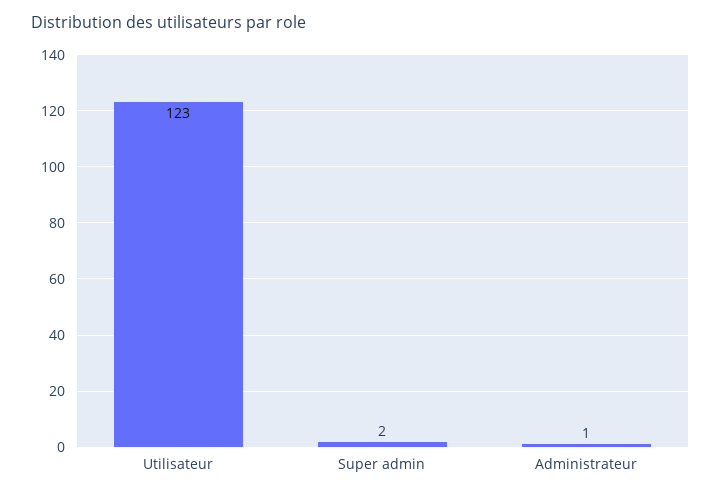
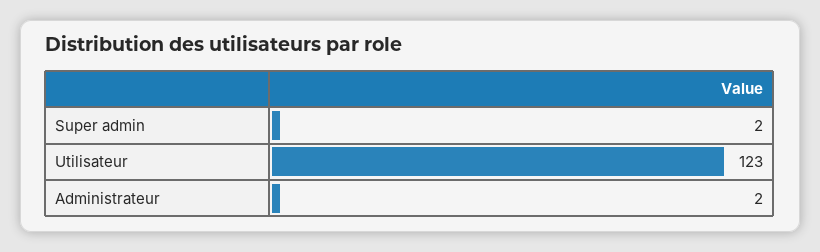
Administrateur: 1 -> 2

